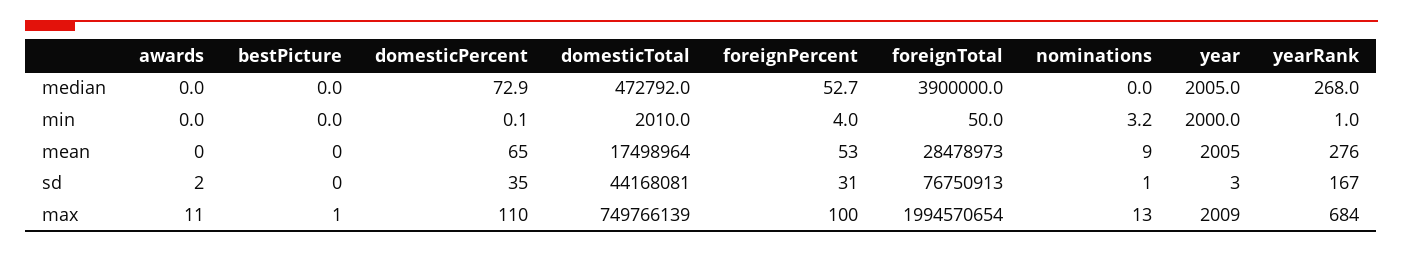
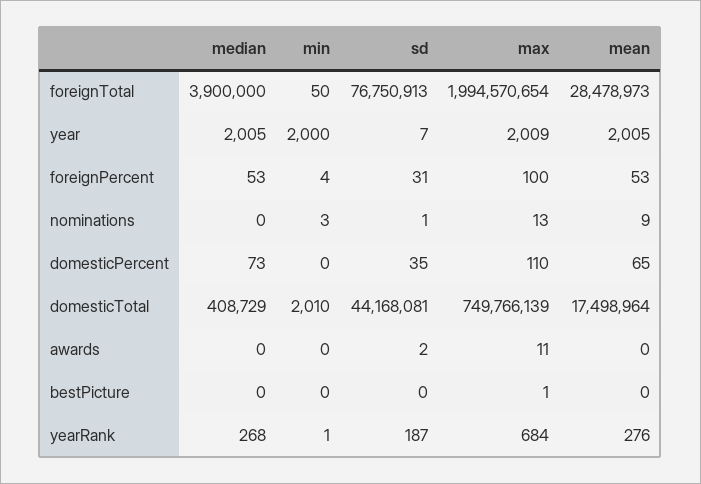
domesticTotal, median: 472792 -> 408729
year, sd: 3 -> 7
yearRank, sd: 167 -> 187

